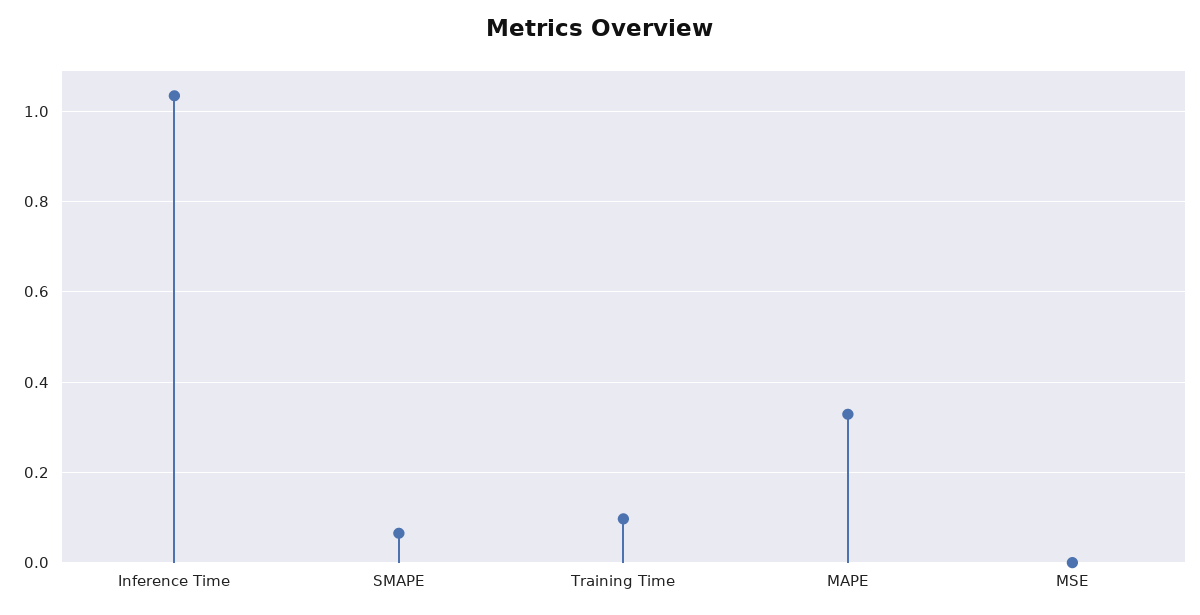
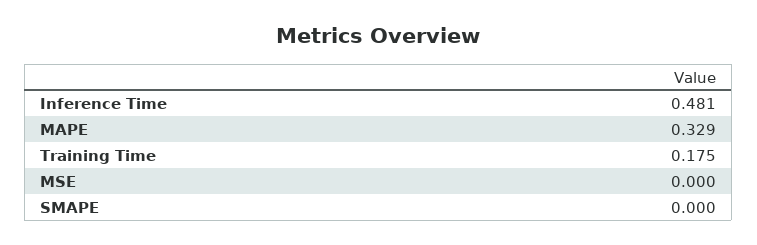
Inference Time: 1.04 -> 0.481
SMAPE: 0.06 -> 0
Training Time: 0.1 -> 0.175

